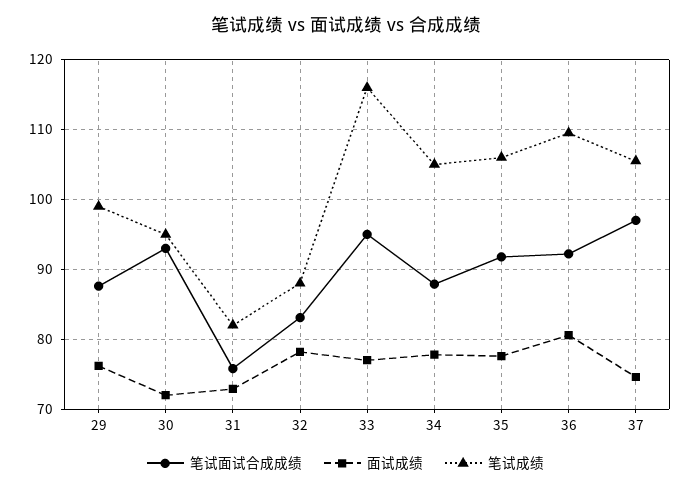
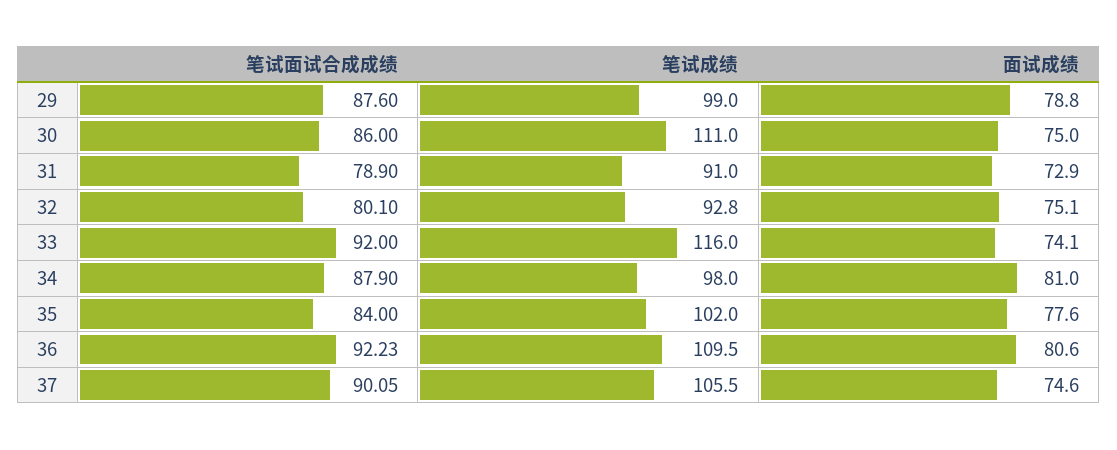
面试成绩, 29: 76 -> 78.8
笔试面试合成成绩, 30: 93 -> 86
面试成绩, 30: 72 -> 75
笔试成绩, 30: 95 -> 111
笔试面试合成成绩, 31: 76 -> 78.9
笔试成绩, 31: 82 -> 91
笔试面试合成成绩, 32: 83 -> 80.1
面试成绩, 32: 78 -> 75.1
笔试成绩, 32: 88 -> 92.8
笔试面试合成成绩, 33: 95 -> 92
面试成绩, 33: 77 -> 74.1
面试成绩, 34: 78 -> 81
笔试成绩, 34: 105 -> 98
笔试面试合成成绩, 35: 92 -> 84
笔试成绩, 35: 106 -> 102
笔试面试合成成绩, 37: 97 -> 90.05

